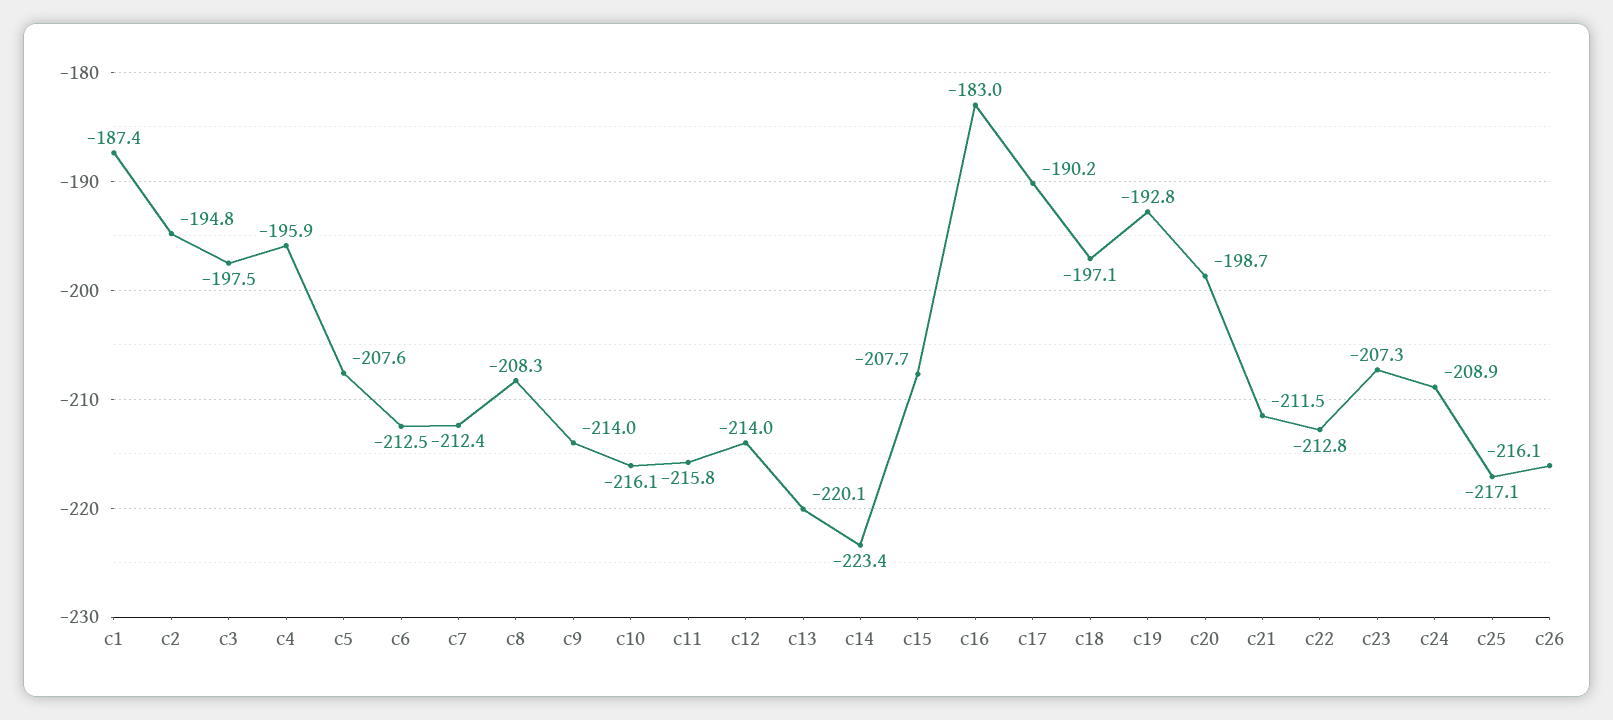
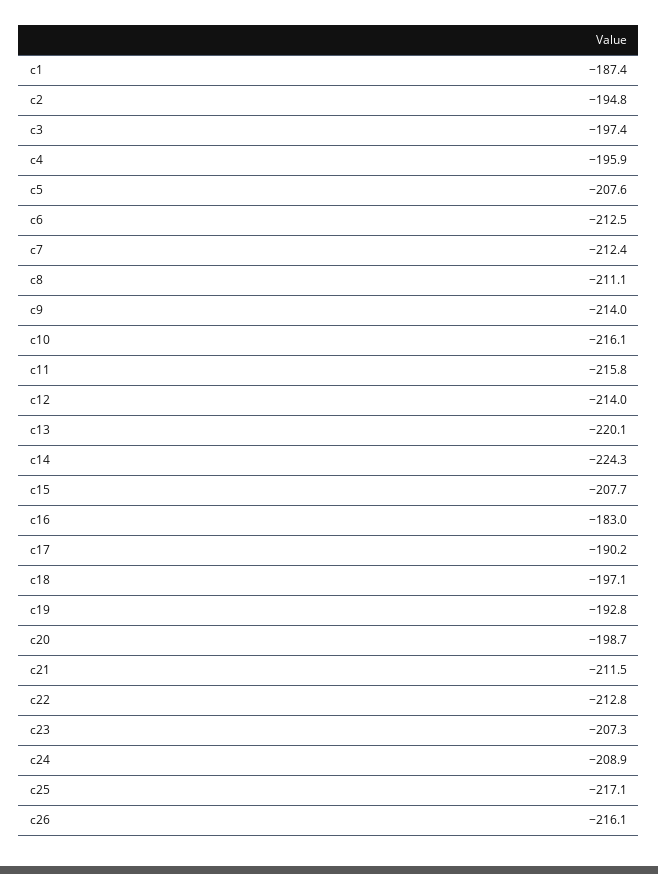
c3: -197.5 -> -197.4
c8: -208.3 -> -211.1
c14: -223.4 -> -224.3

